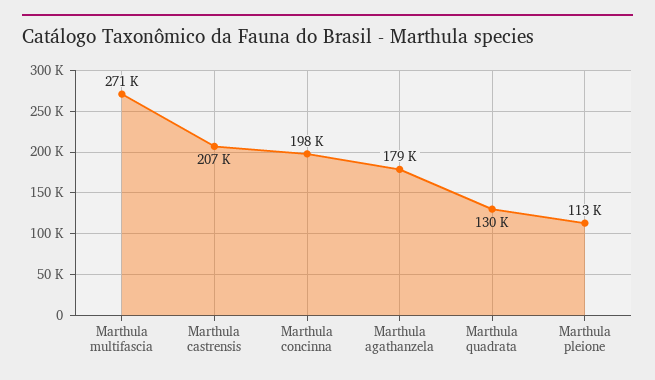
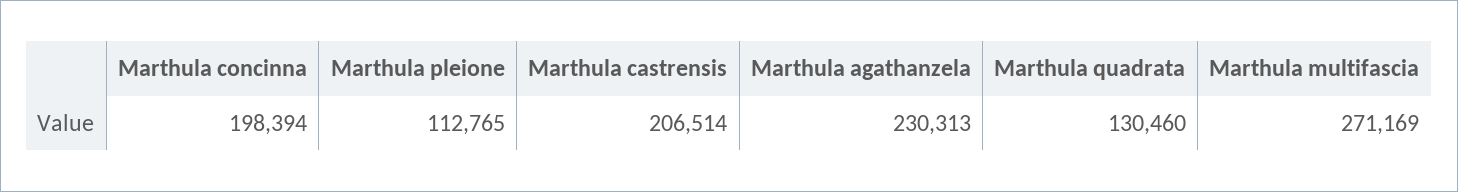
Marthula agathanzela: 179000 -> 230313

